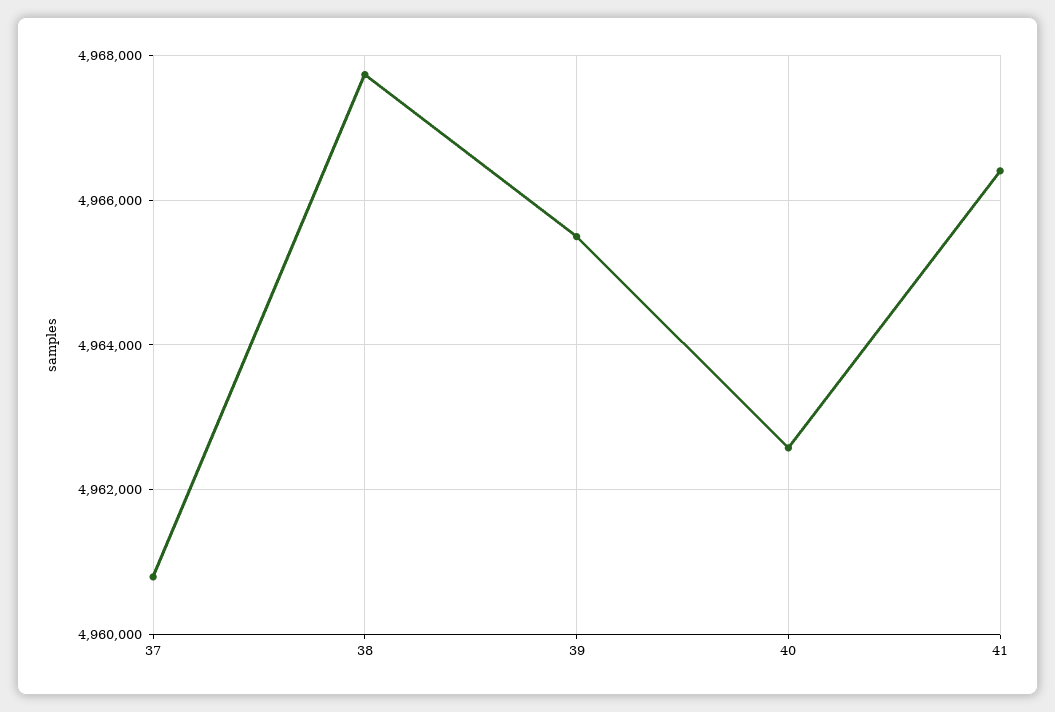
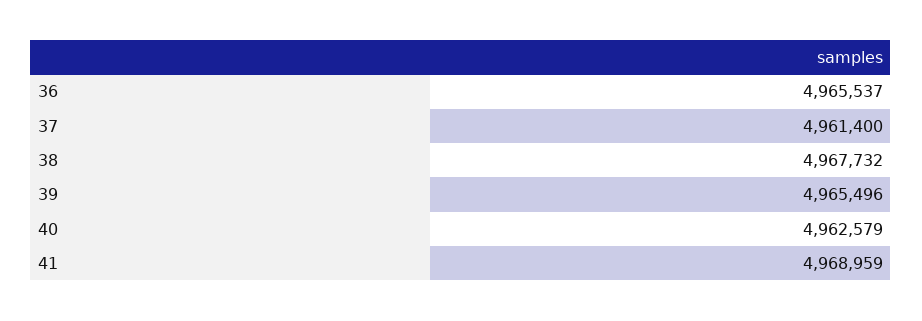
37: 4960800 -> 4961400
41: 4966400 -> 4968959
36: none -> 4965537

